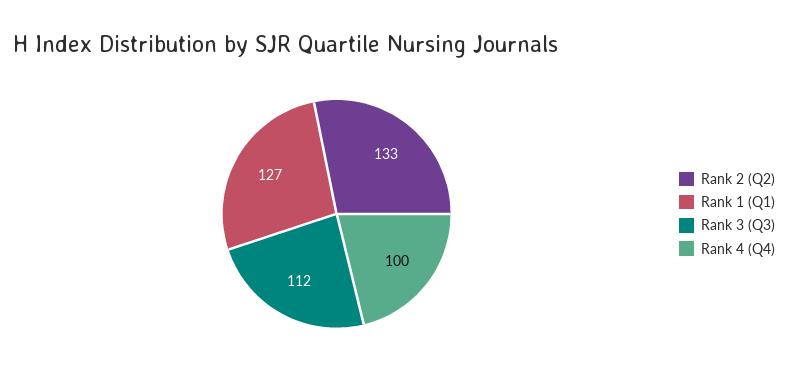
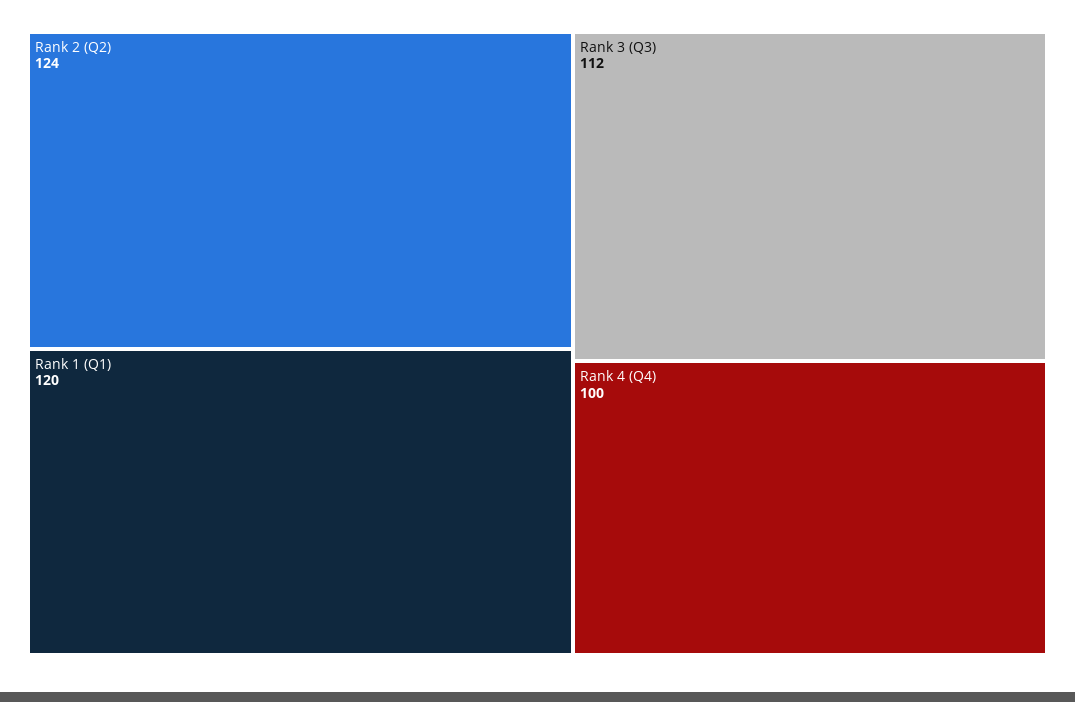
Rank 2 (Q2): 133 -> 124
Rank 1 (Q1): 127 -> 120

